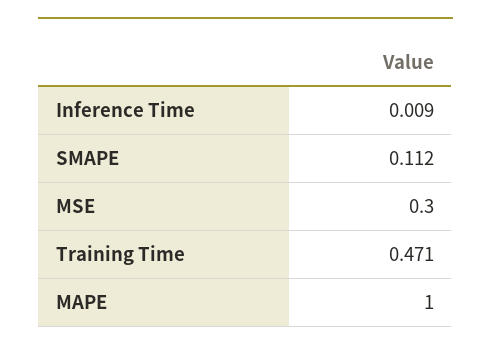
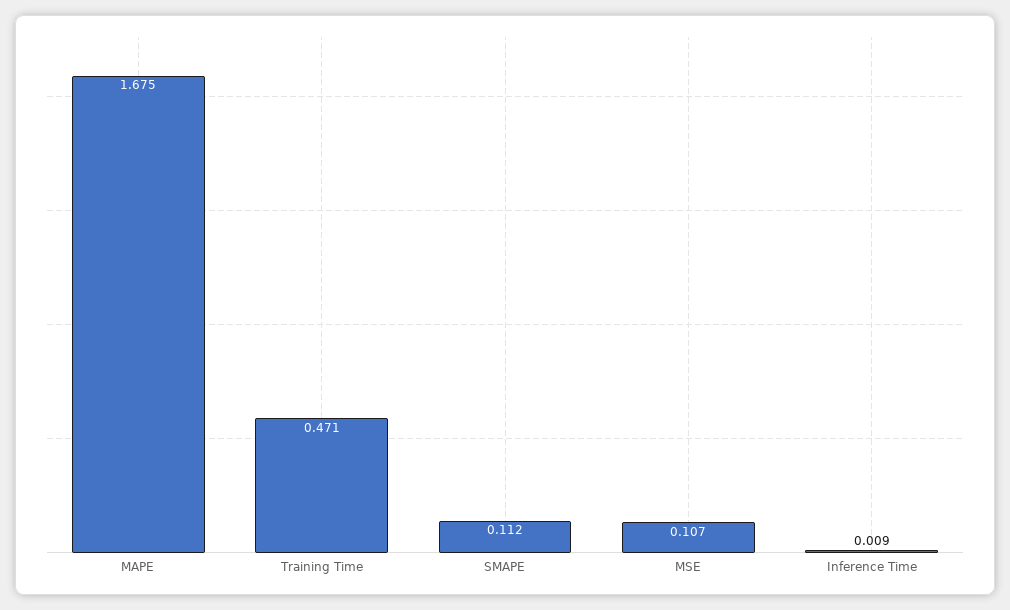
MSE: 0.3 -> 0.107
MAPE: 1 -> 1.675

